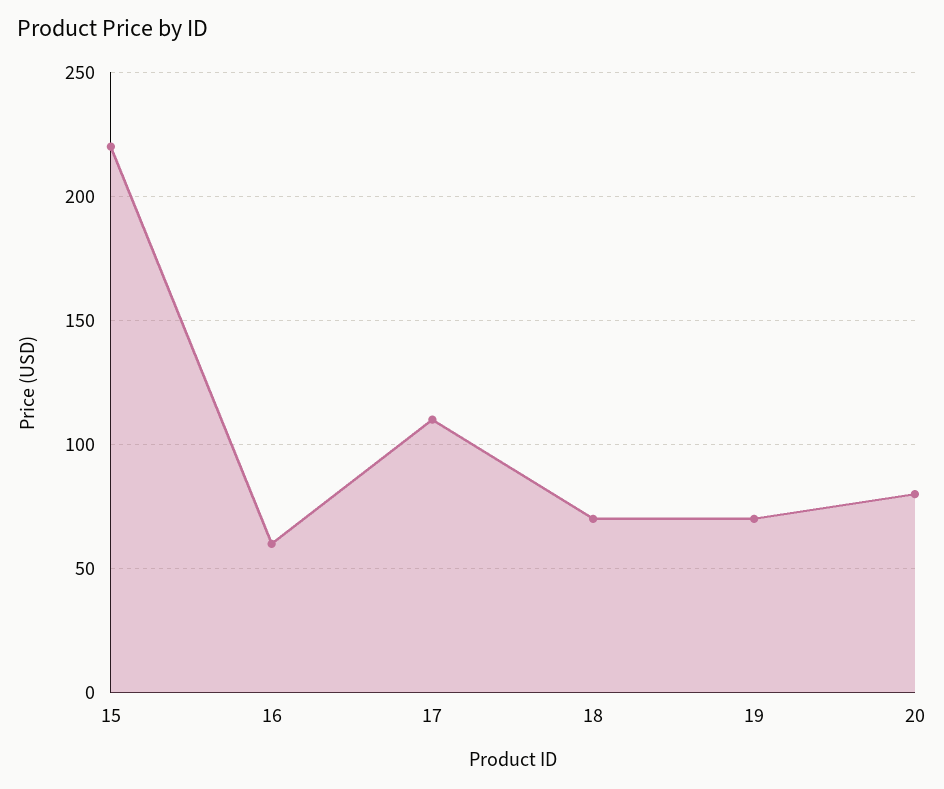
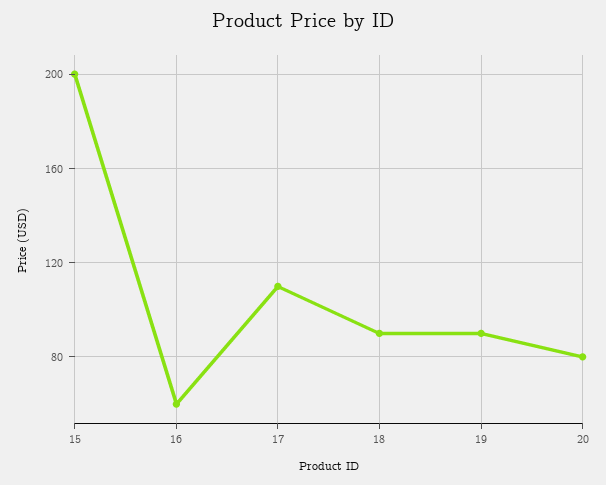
15: 220 -> 200
18: 70 -> 90
19: 70 -> 90

